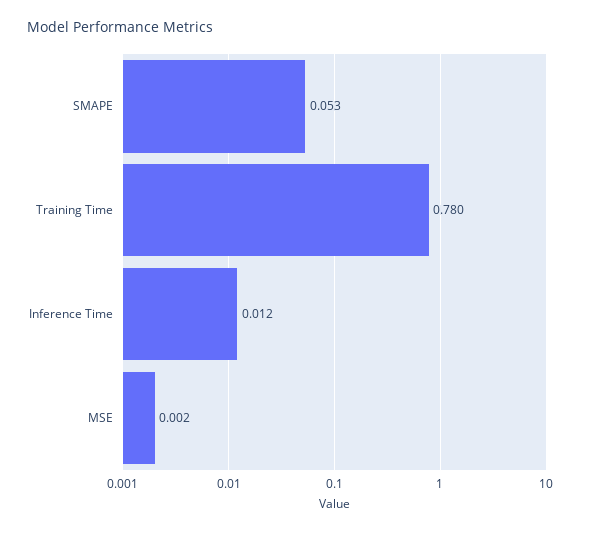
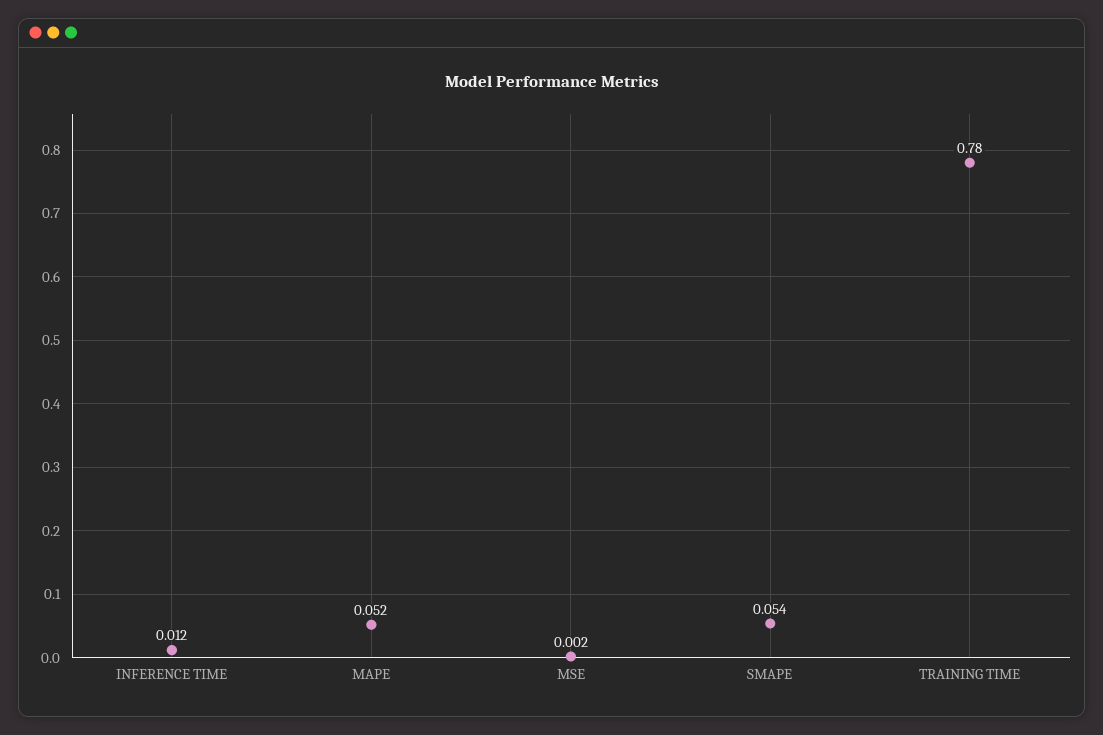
SMAPE: 0.053 -> 0.054
MAPE: none -> 0.052

